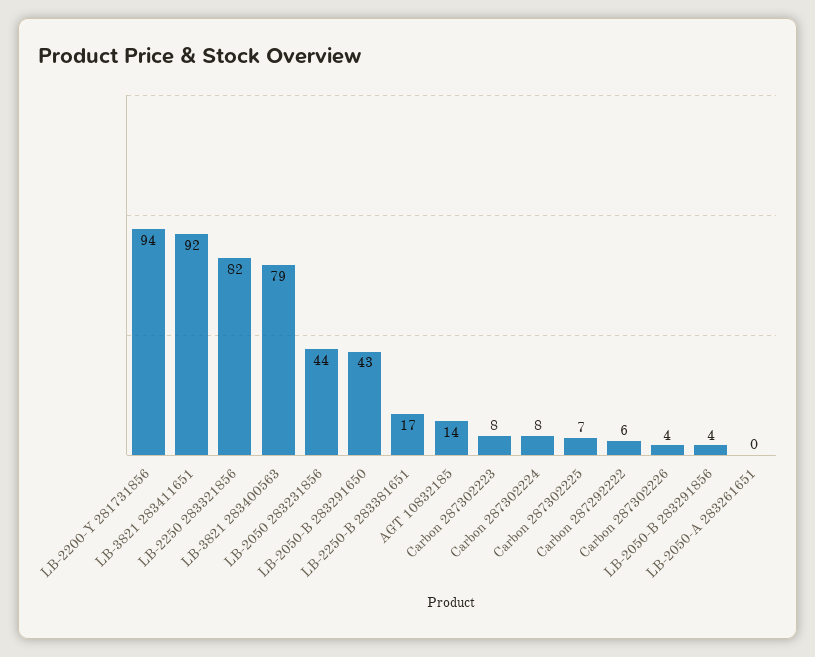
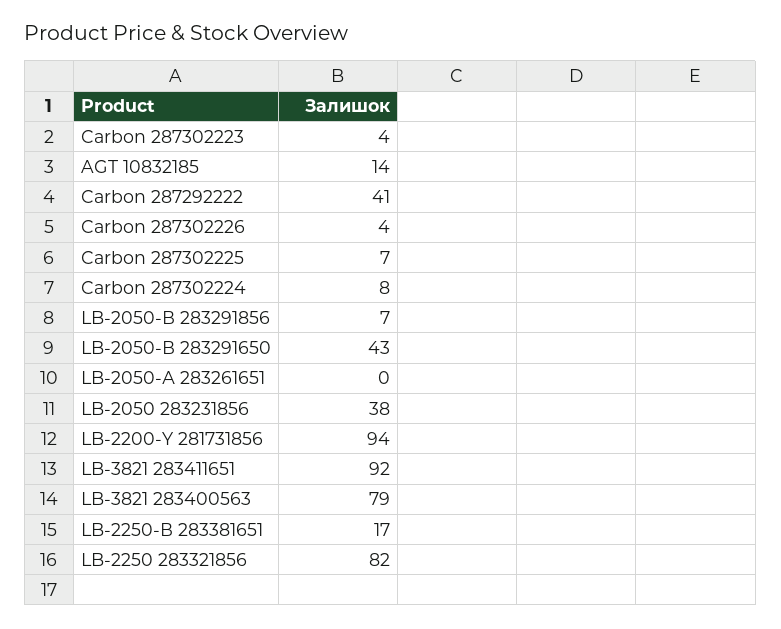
LB-2050 283231856: 44 -> 38
Carbon 287302223: 8 -> 4
Carbon 287292222: 6 -> 41
LB-2050-В 283291856: 4 -> 7

